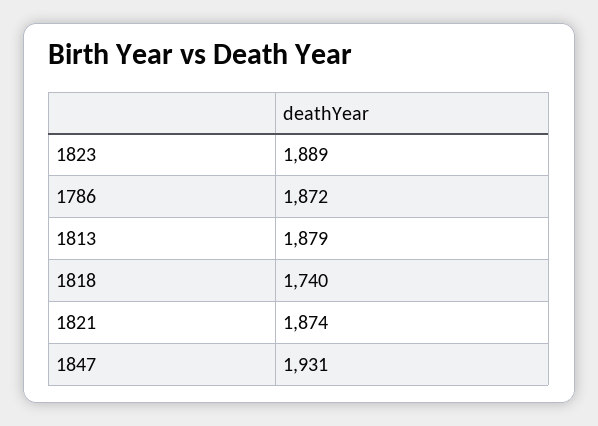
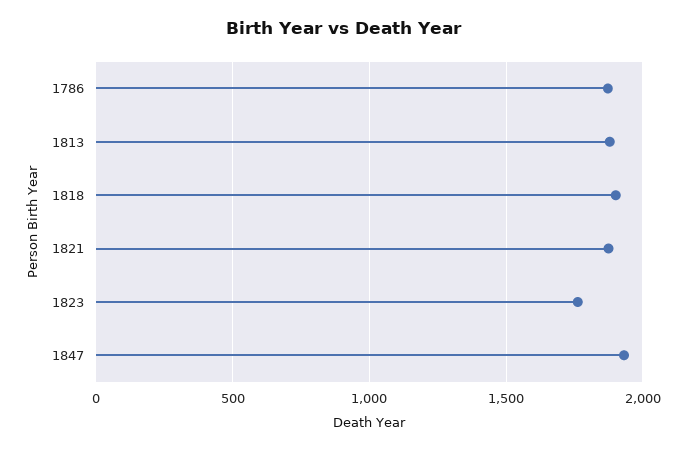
1823: 1889 -> 1750
1818: 1740 -> 1900

